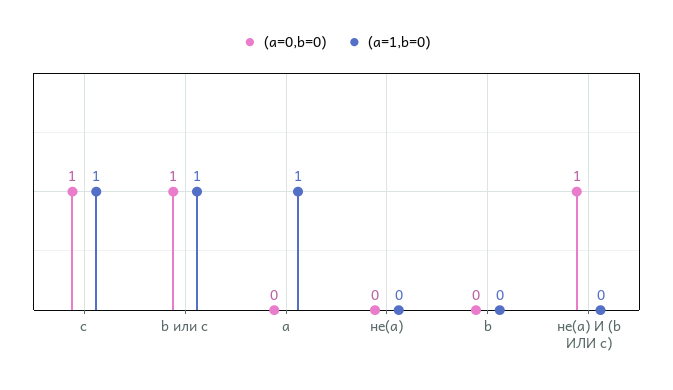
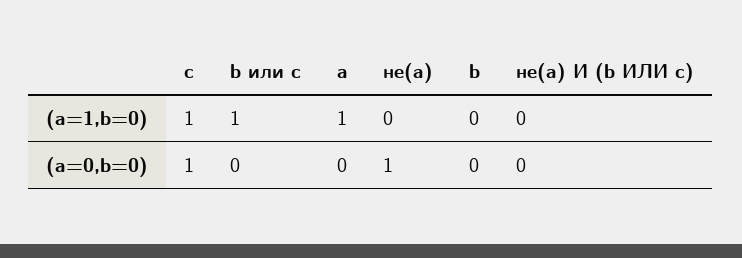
(a=0,b=0), b или с: 1 -> 0
(a=0,b=0), не(а): 0 -> 1
(a=0,b=0), не(a) И (b ИЛИ c): 1 -> 0

